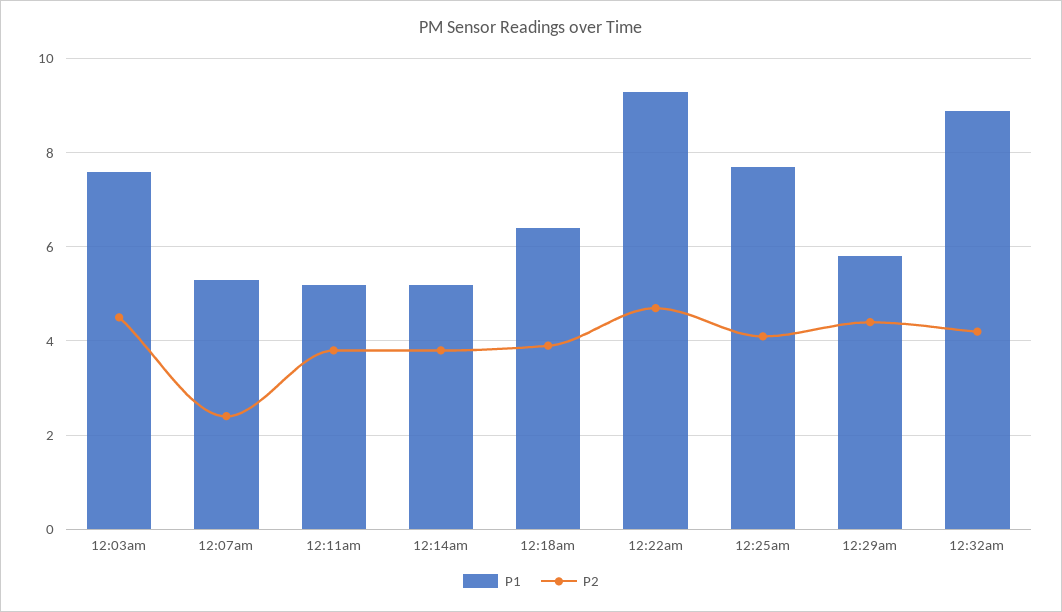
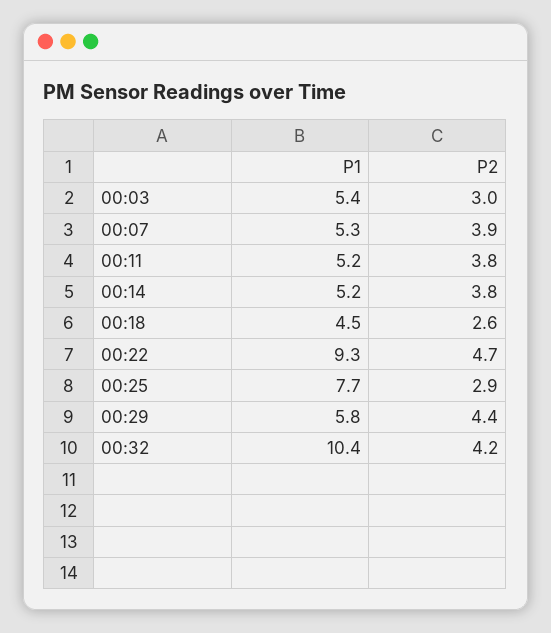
P1, 12:03am: 7.5 -> 5.4
P2, 12:03am: 4.5 -> 3
P2, 12:07am: 2.5 -> 3.9
P1, 12:18am: 6.5 -> 4.5
P2, 12:18am: 4 -> 2.6
P2, 12:25am: 4 -> 2.9
P1, 12:32am: 9 -> 10.4

